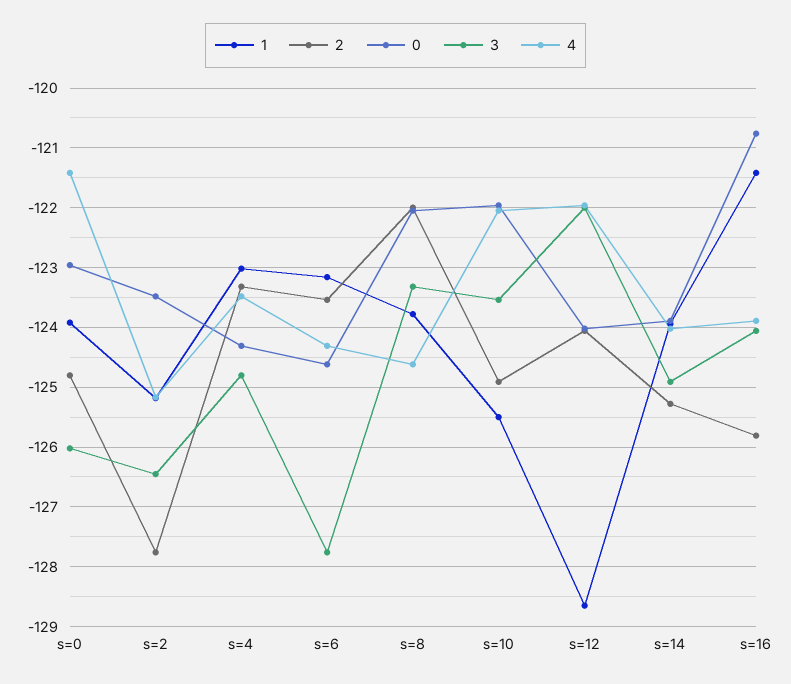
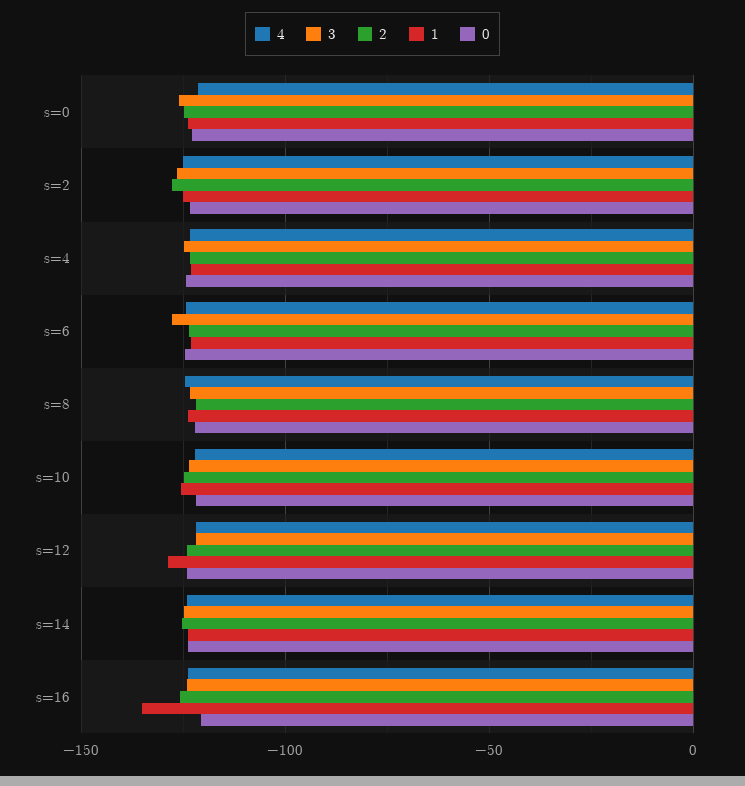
1, s=16: -121.4 -> -135

